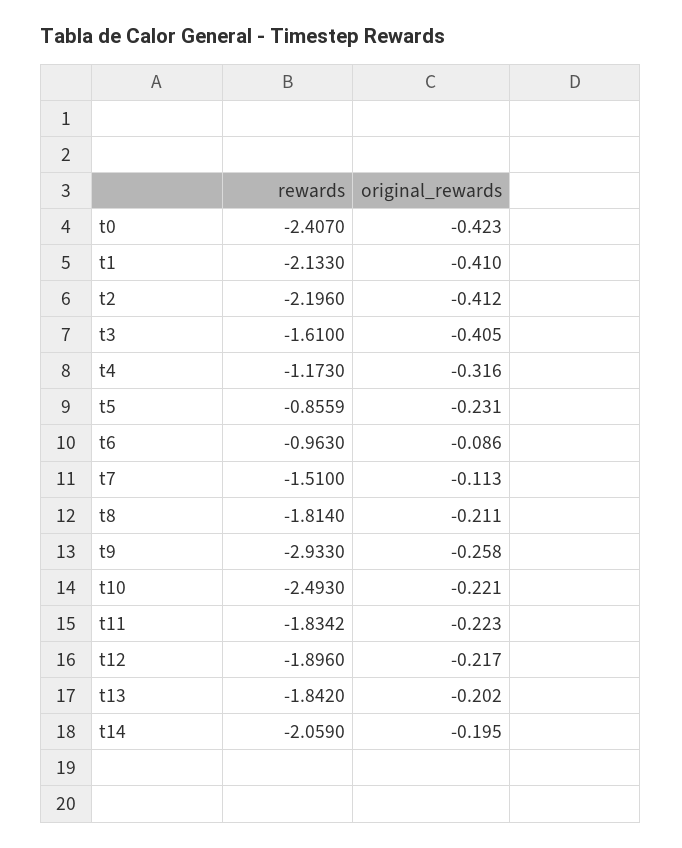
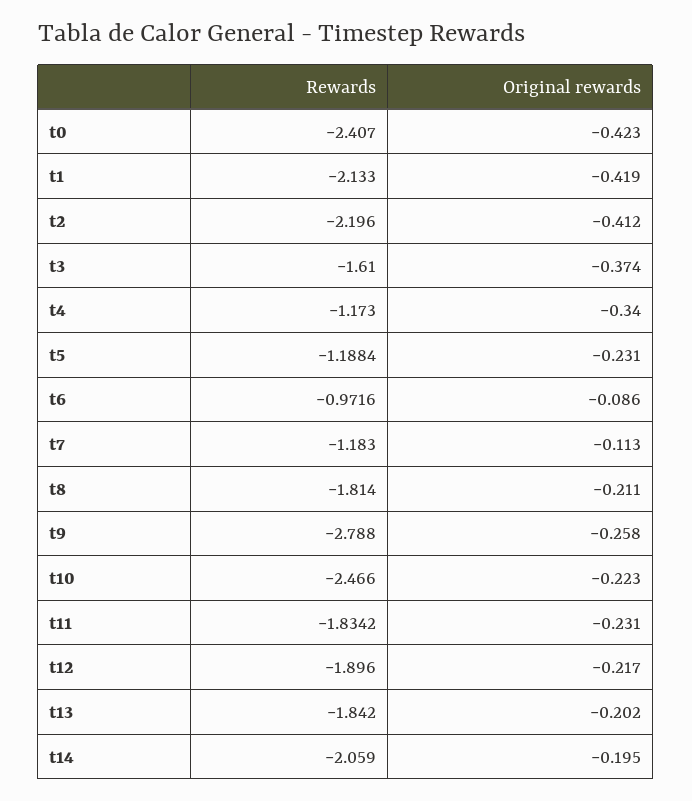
original_rewards, t1: -0.41 -> -0.419
original_rewards, t3: -0.405 -> -0.374
original_rewards, t4: -0.316 -> -0.34
rewards, t5: -0.8559 -> -1.1884
rewards, t6: -0.963 -> -0.9716
rewards, t7: -1.51 -> -1.183
rewards, t9: -2.933 -> -2.788
rewards, t10: -2.493 -> -2.466
original_rewards, t10: -0.221 -> -0.223
original_rewards, t11: -0.223 -> -0.231

